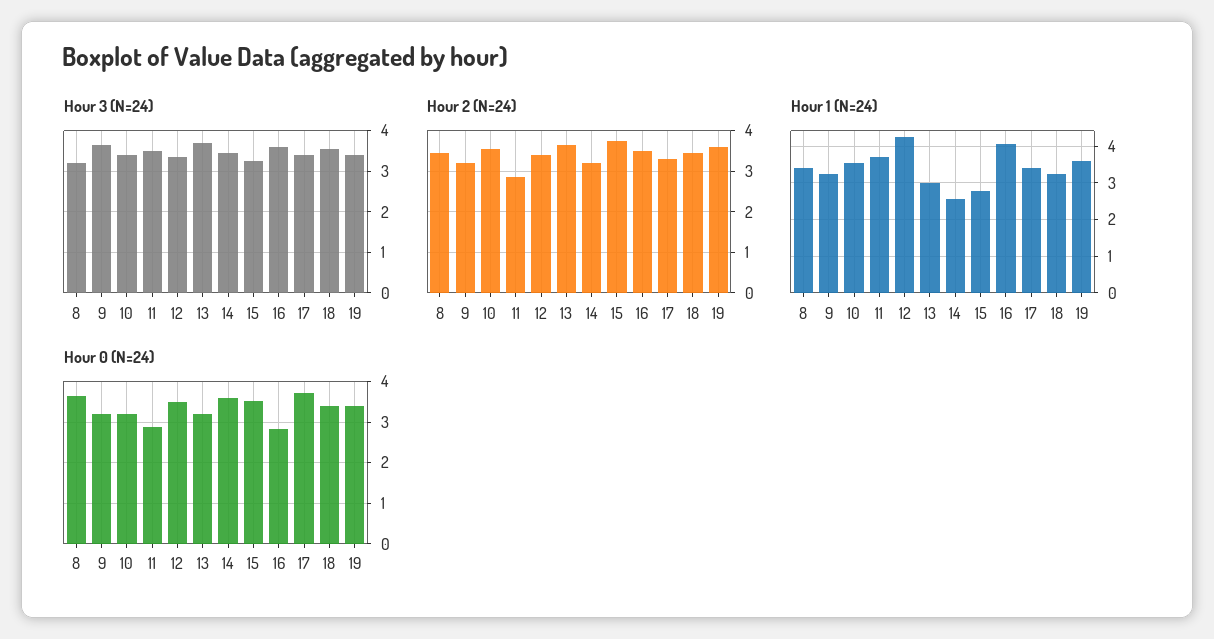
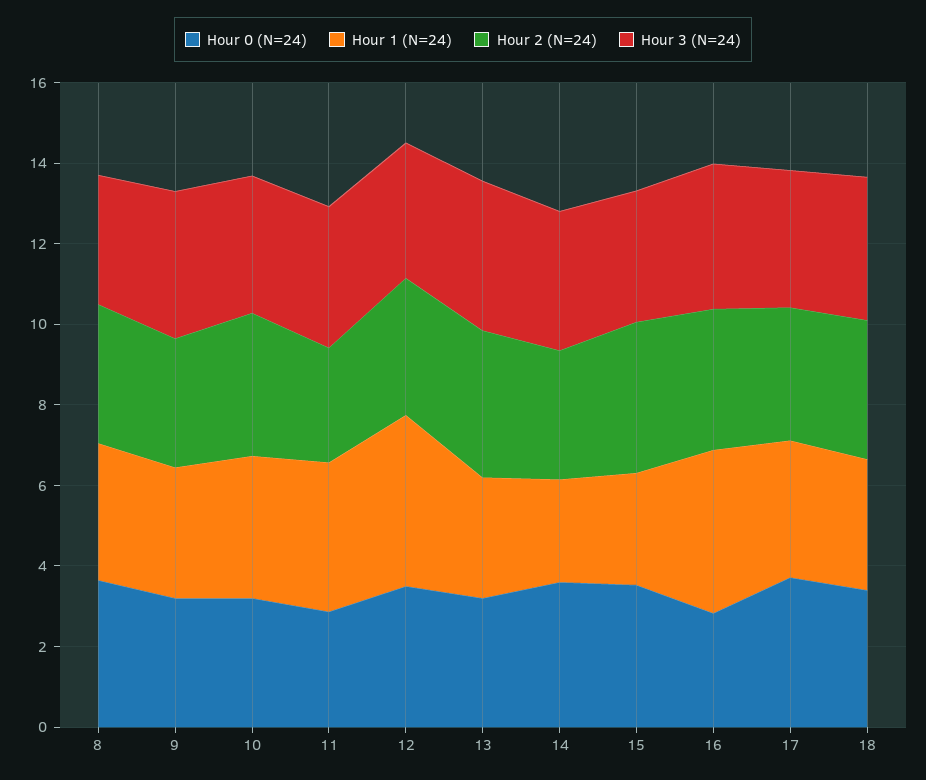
Hour 3 (N=24), 19: 3.4 -> none
Hour 2 (N=24), 19: 3.6 -> none
Hour 1 (N=24), 19: 3.6 -> none
Hour 0 (N=24), 19: 3.4 -> none

